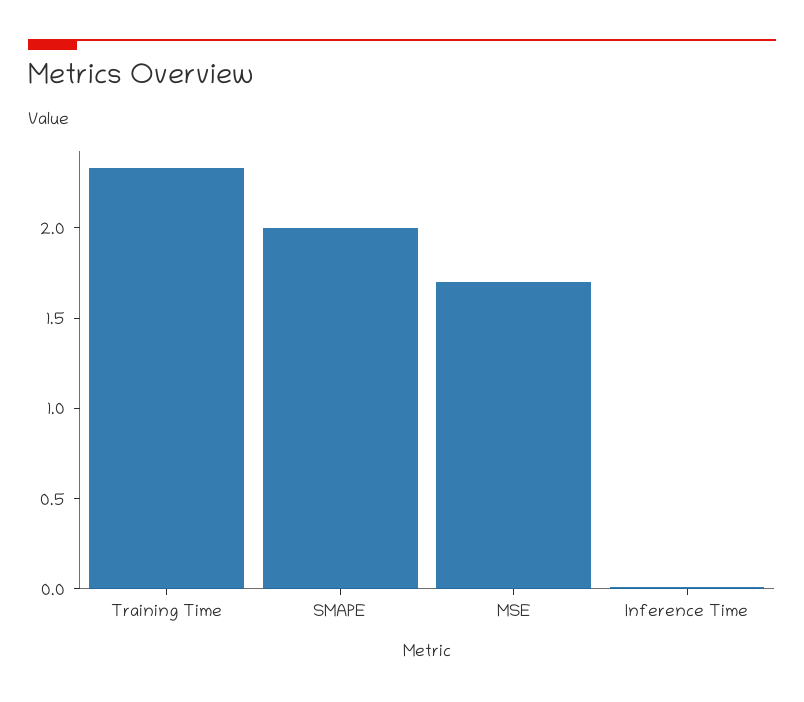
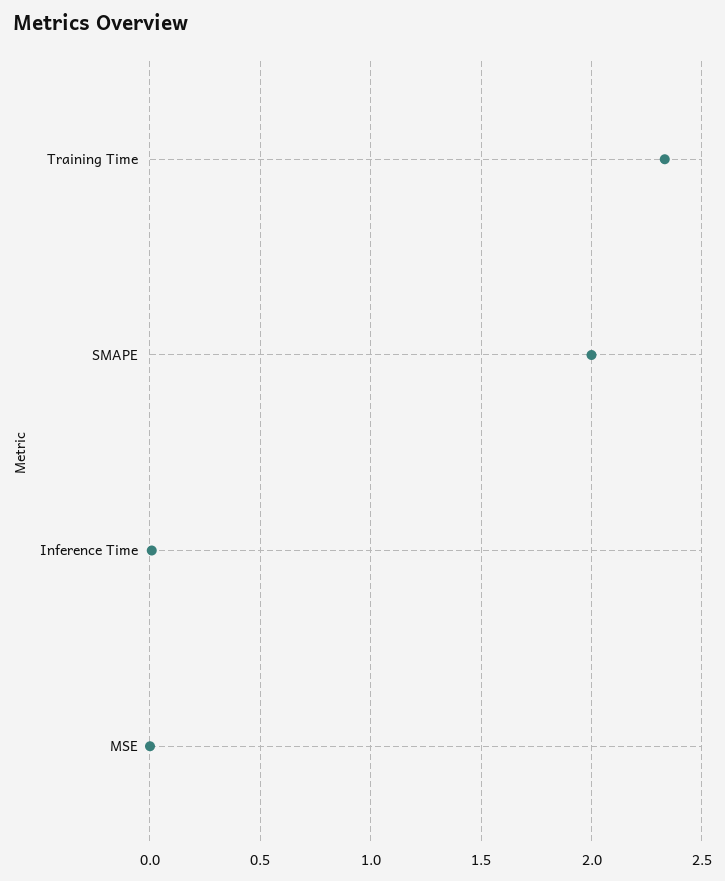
MSE: 1.7 -> 0

